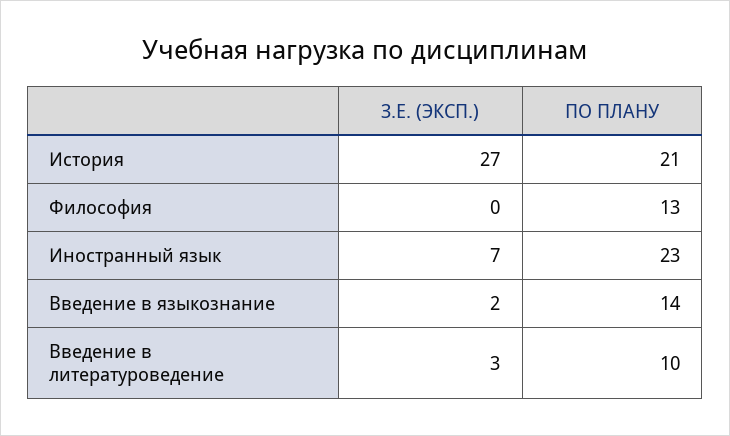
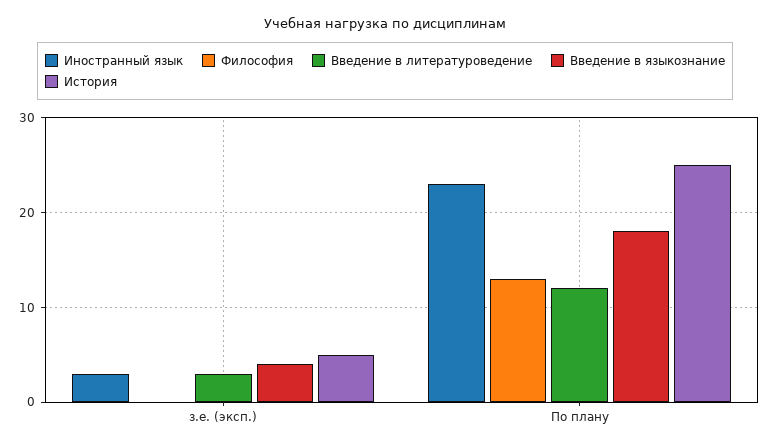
История, З.Е. (ЭКСП.): 27 -> 5
История, ПО ПЛАНУ: 21 -> 25
Иностранный язык, З.Е. (ЭКСП.): 7 -> 3
Введение в языкознание, З.Е. (ЭКСП.): 2 -> 4
Введение в языкознание, ПО ПЛАНУ: 14 -> 18
Введение в литературоведение, ПО ПЛАНУ: 10 -> 12

